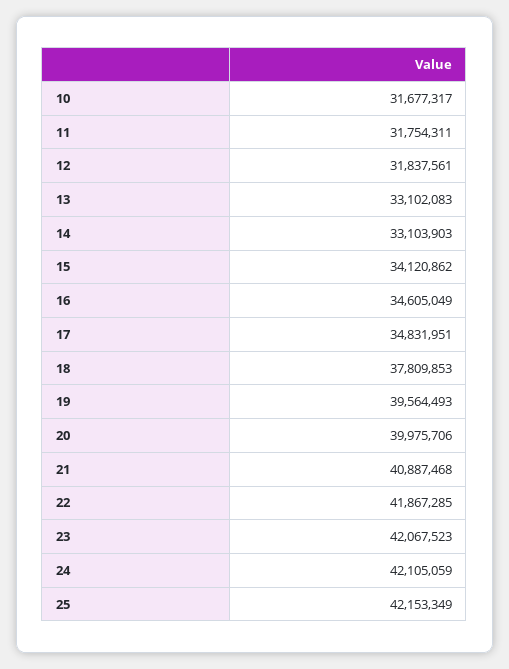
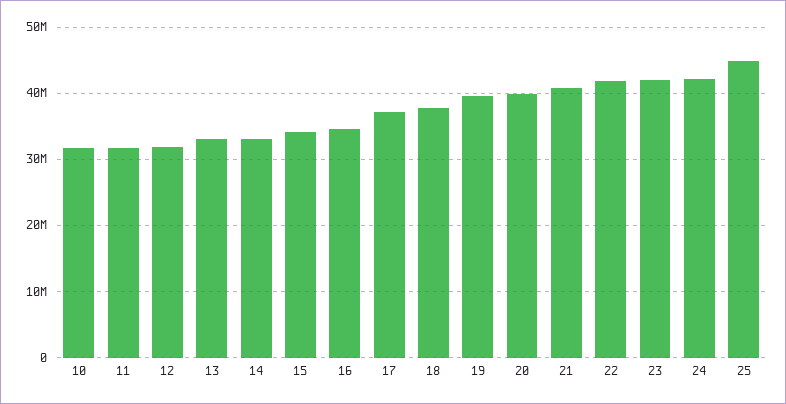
17: 34831951 -> 37000000
25: 42153349 -> 45000000

